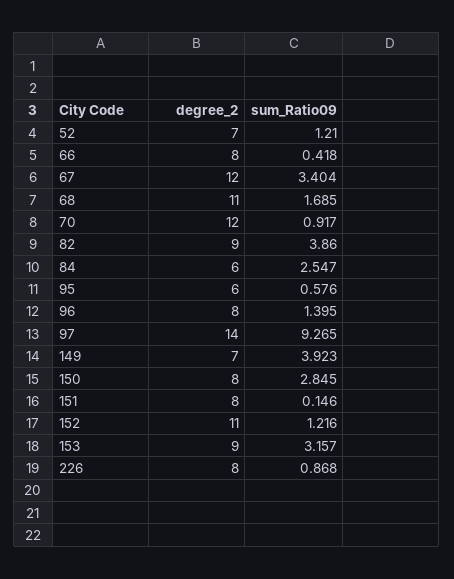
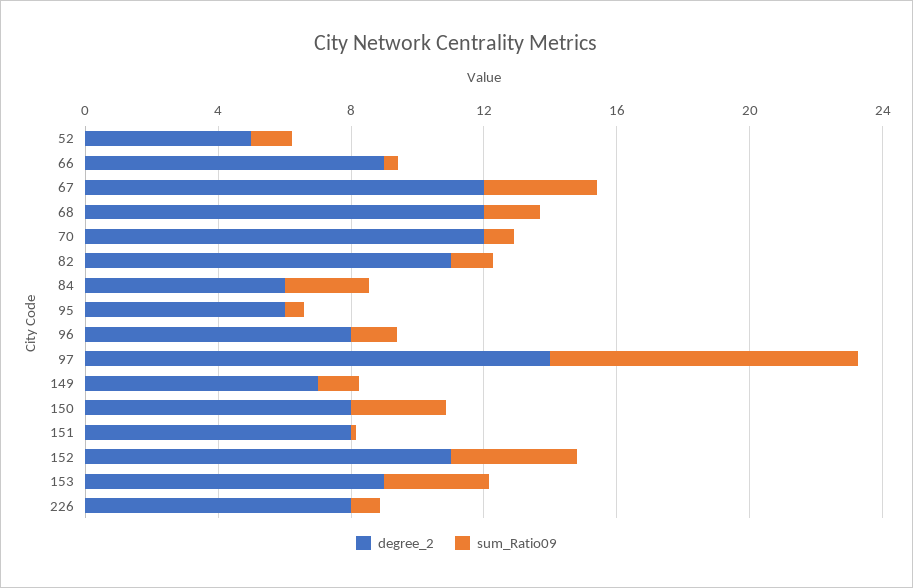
degree_2, 52: 7 -> 5
degree_2, 66: 8 -> 9
degree_2, 68: 11 -> 12
degree_2, 82: 9 -> 11
sum_Ratio09, 82: 3.86 -> 1
sum_Ratio09, 149: 3.923 -> 1
sum_Ratio09, 152: 1.216 -> 4

